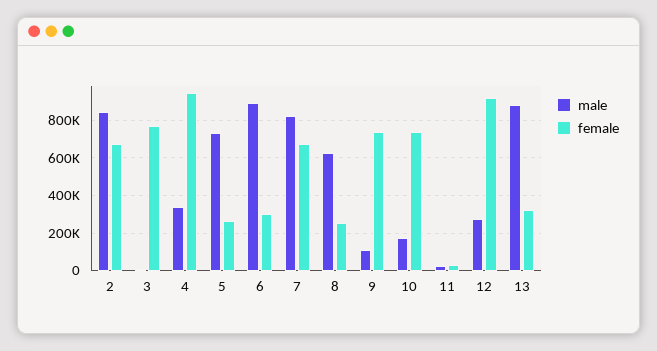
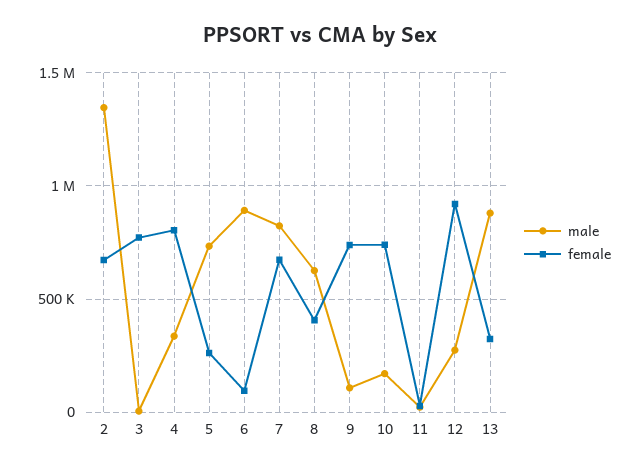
male, 2: 850000 -> 1350000
female, 4: 950000 -> 800000
female, 6: 300000 -> 100000
female, 8: 250000 -> 400000

